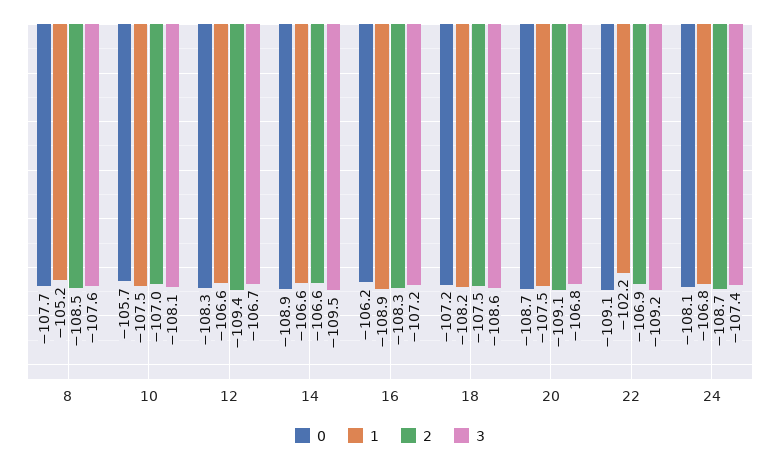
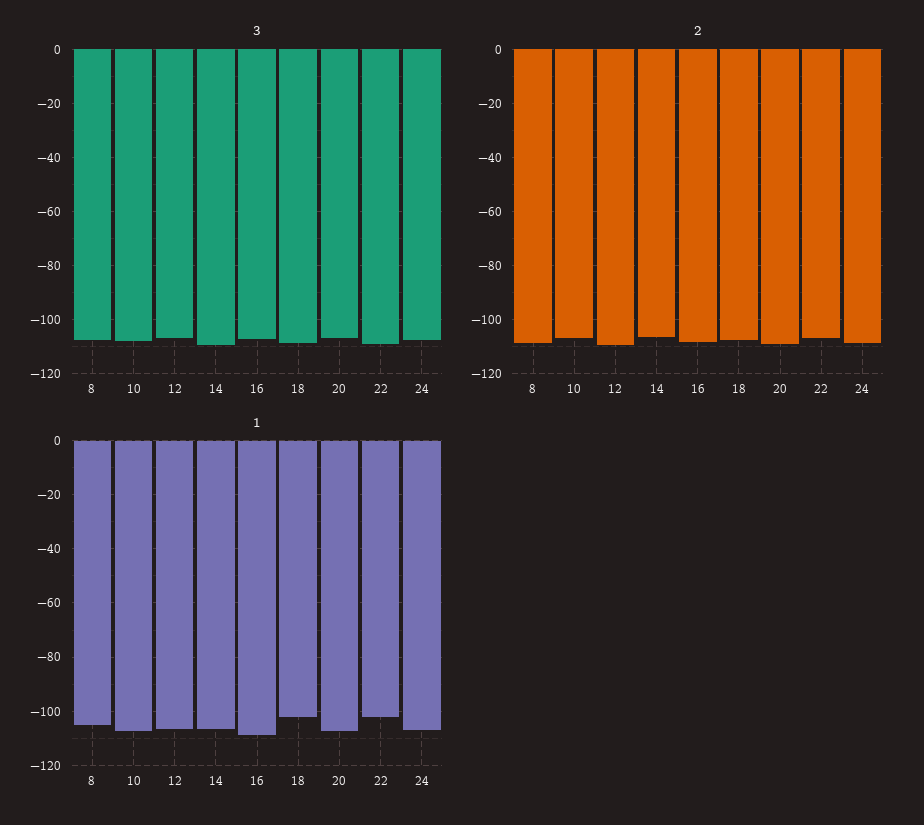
0, 8: -107.7 -> none
0, 10: -105.7 -> none
0, 12: -108.3 -> none
0, 14: -108.9 -> none
0, 16: -106.2 -> none
0, 18: -107.2 -> none
1, 18: -108.2 -> -102.5
0, 20: -108.7 -> none
0, 22: -109.1 -> none
0, 24: -108.1 -> none

